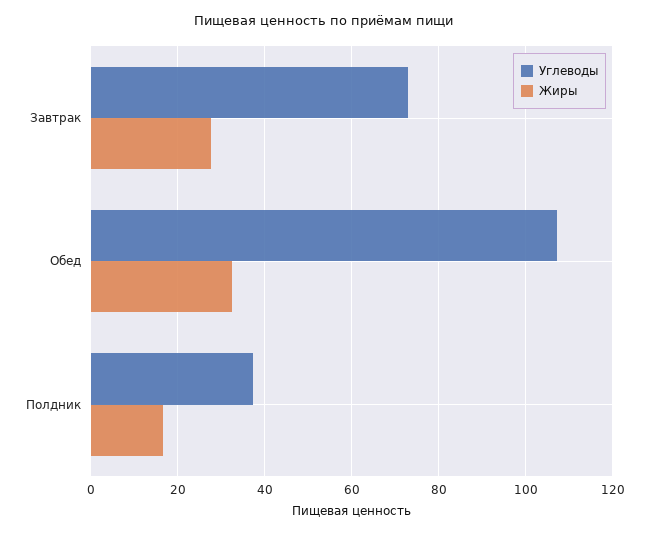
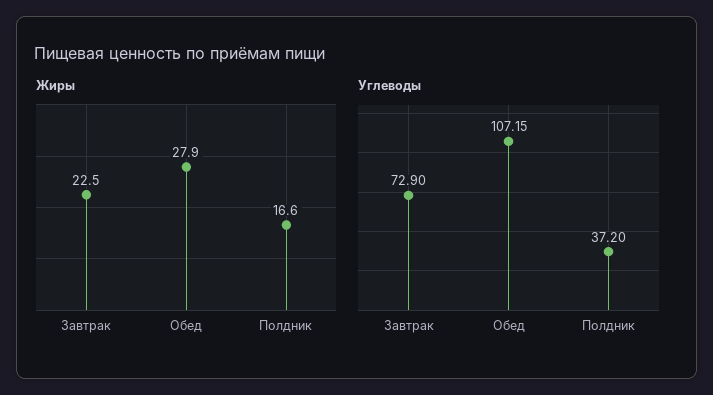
Жиры, Завтрак: 28 -> 22.5
Жиры, Обед: 32 -> 27.9

